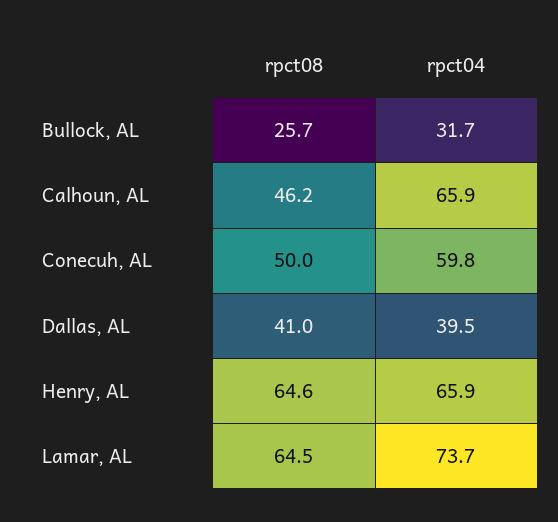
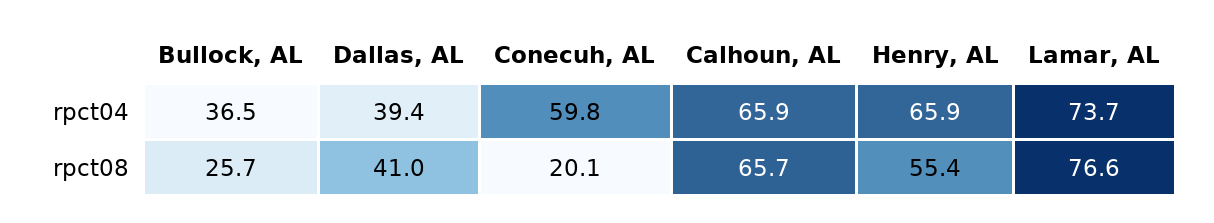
rpct04, Bullock, AL: 31.7 -> 36.5
rpct08, Calhoun, AL: 46.2 -> 65.7
rpct08, Conecuh, AL: 50 -> 20.1
rpct04, Dallas, AL: 39.5 -> 39.4
rpct08, Henry, AL: 64.6 -> 55.4
rpct08, Lamar, AL: 64.5 -> 76.6

